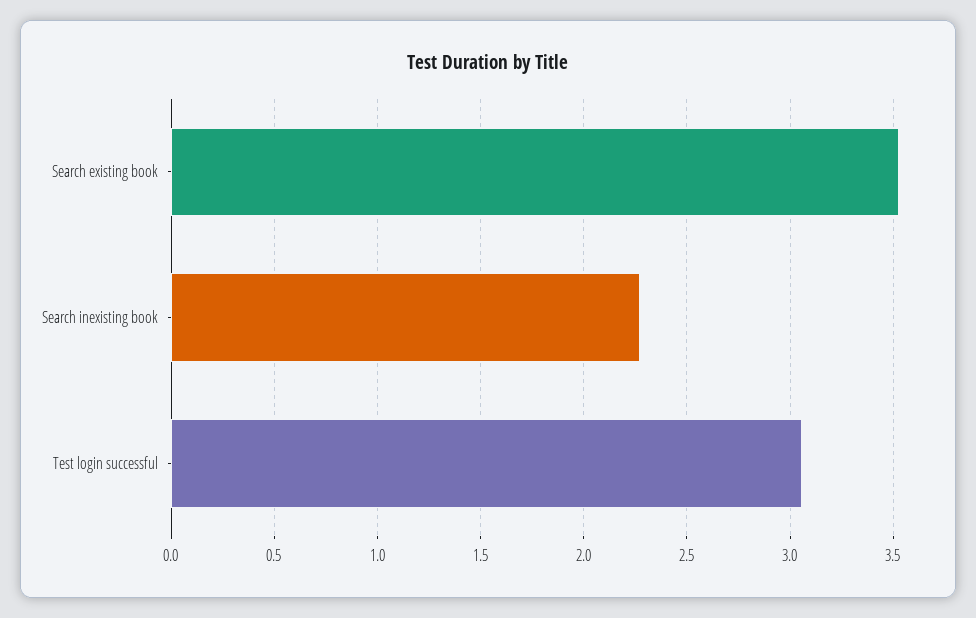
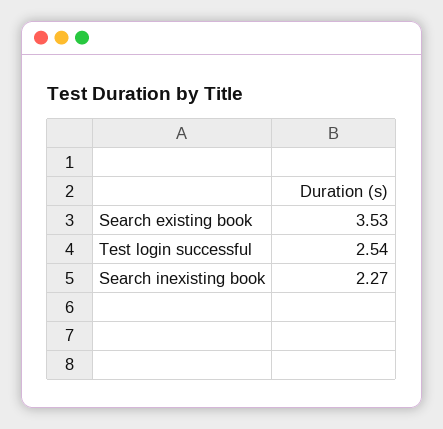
Test login successful: 3.05 -> 2.54

